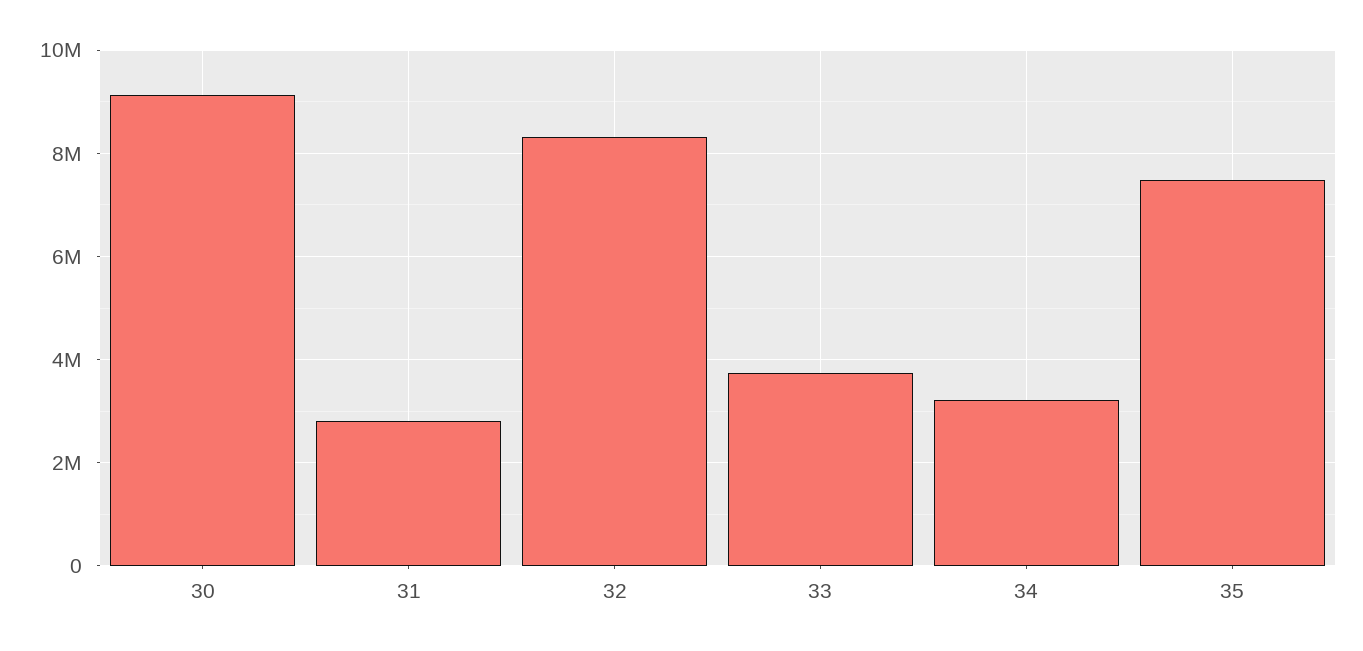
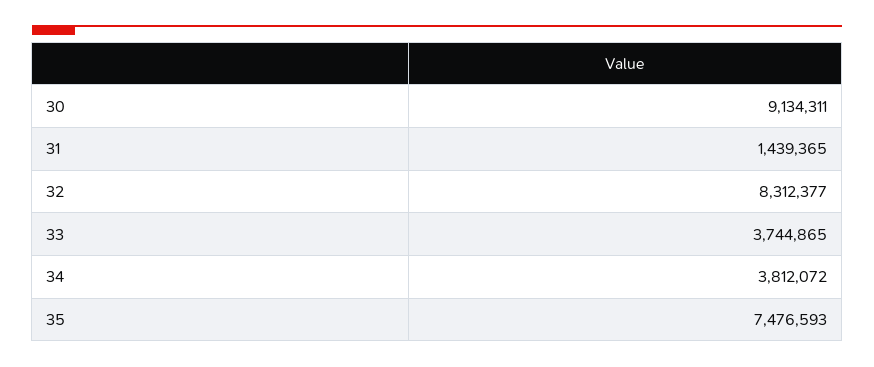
31: 2800000 -> 1439365
34: 3200000 -> 3812072

